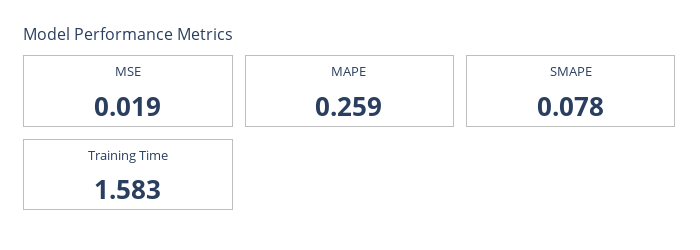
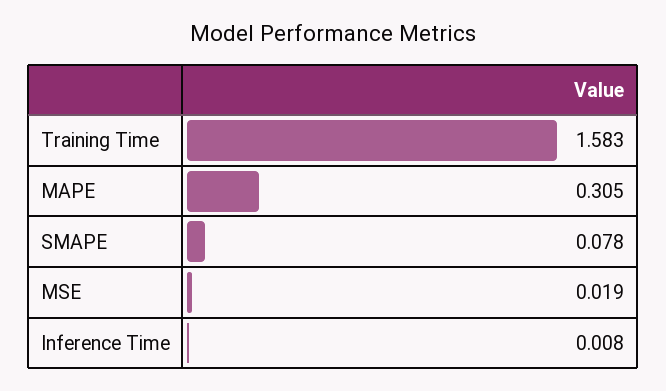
MAPE: 0.259 -> 0.305
Inference Time: none -> 0.008

